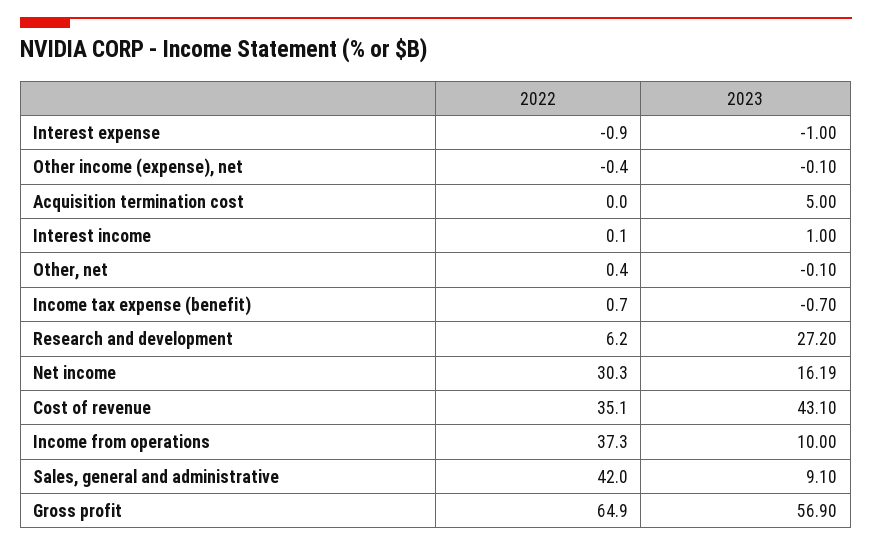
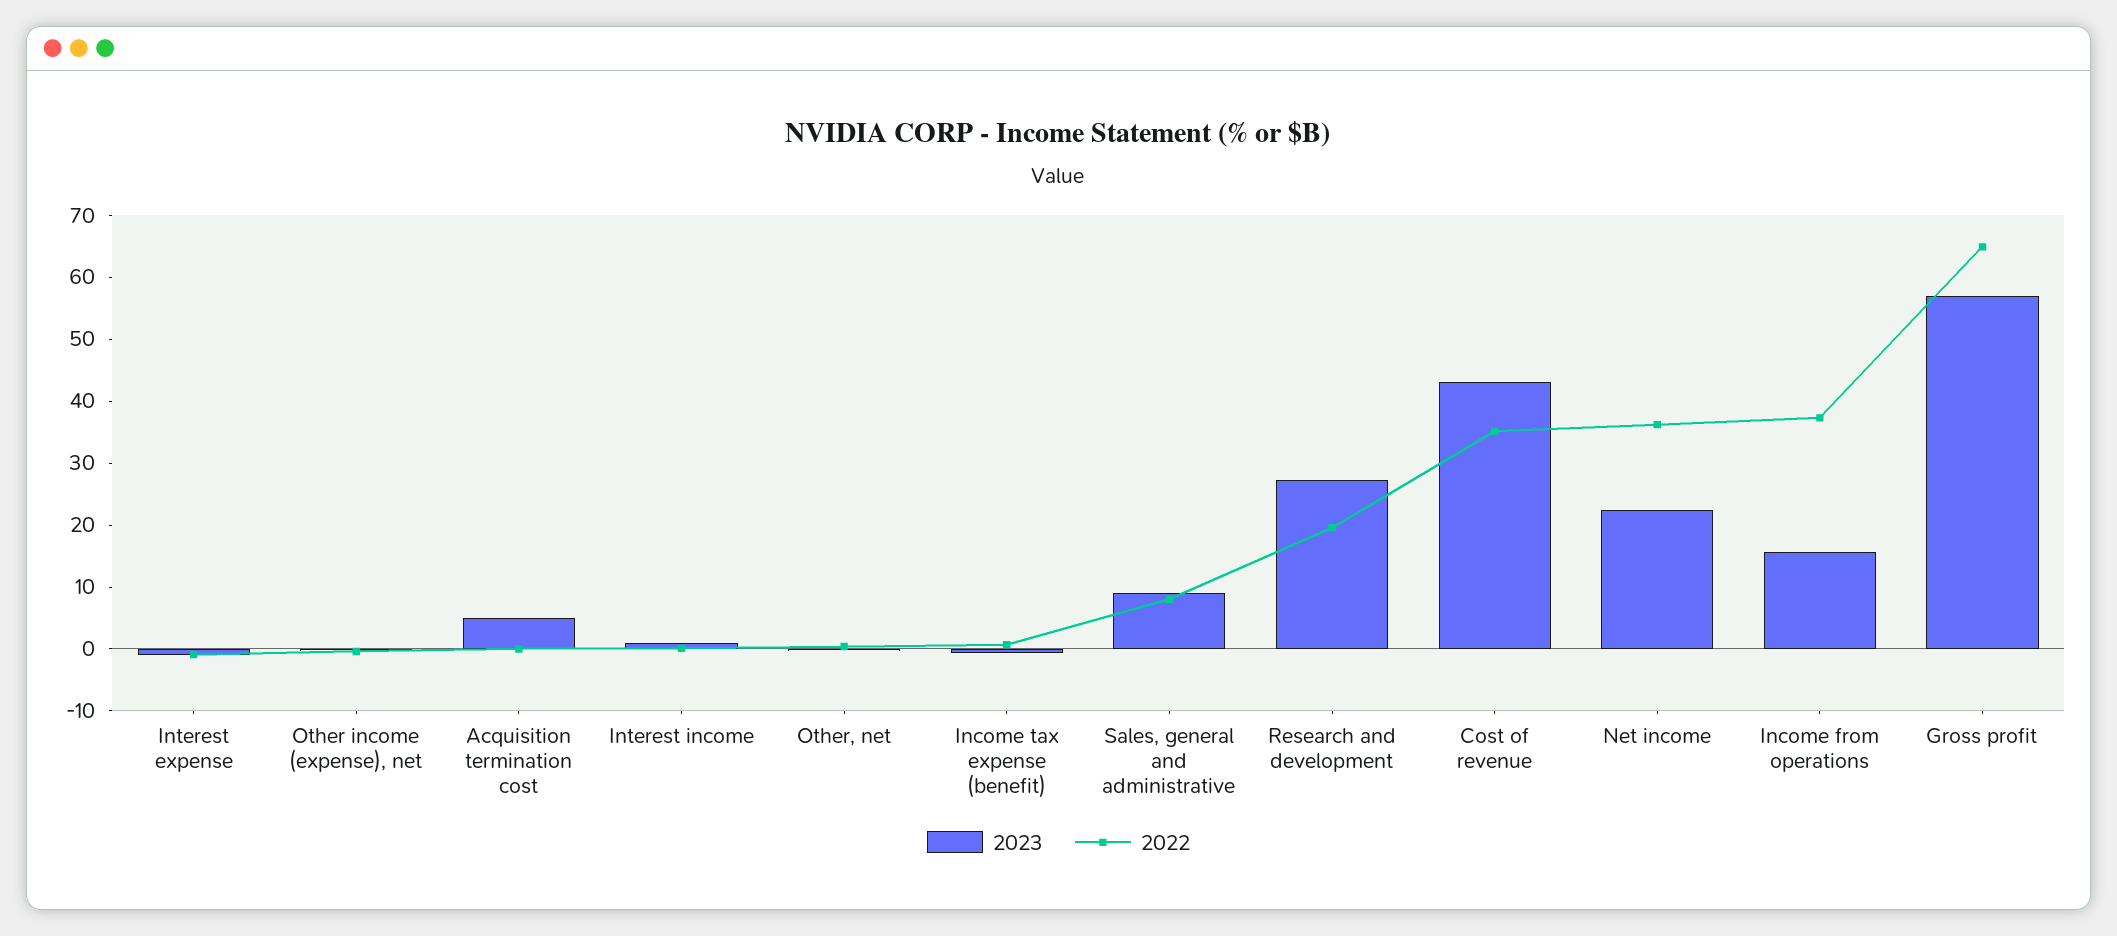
2022, Research and development: 6.2 -> 20
2022, Net income: 30.3 -> 36
2023, Net income: 16.19 -> 22
2023, Income from operations: 10 -> 16
2022, Sales, general and administrative: 42 -> 8

